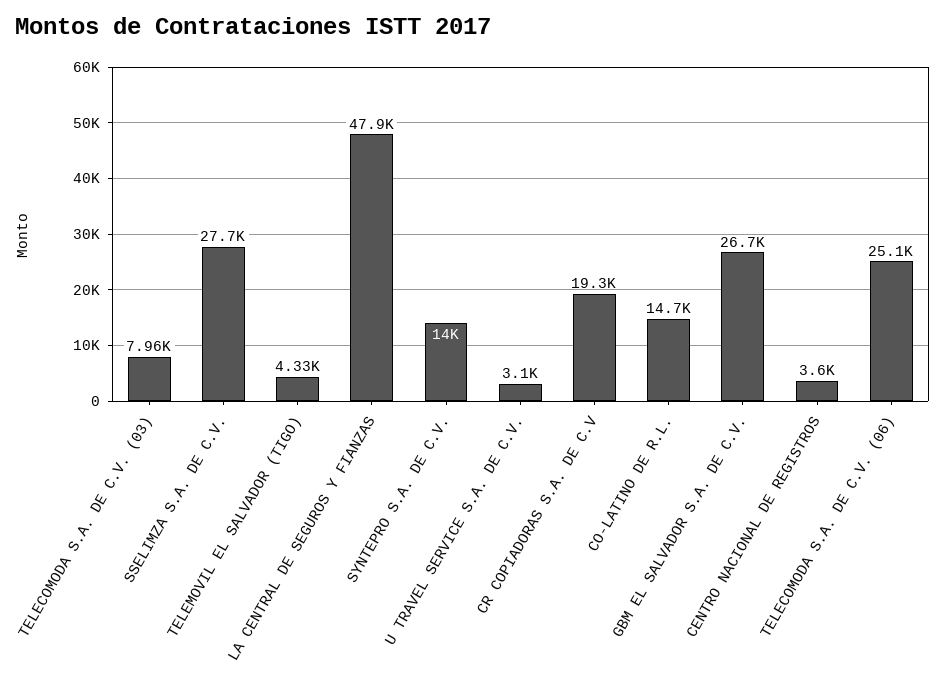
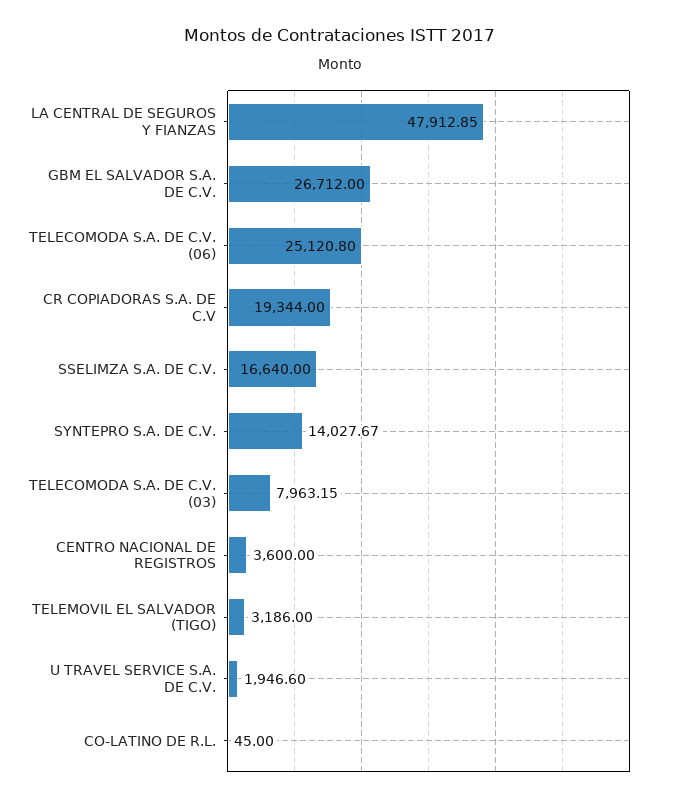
SSELIMZA S.A. DE C.V.: 27700 -> 16640
TELEMOVIL EL SALVADOR (TIGO): 4330 -> 3186
U TRAVEL SERVICE S.A. DE C.V.: 3100 -> 1946.6
CO-LATINO DE R.L.: 14700 -> 45

